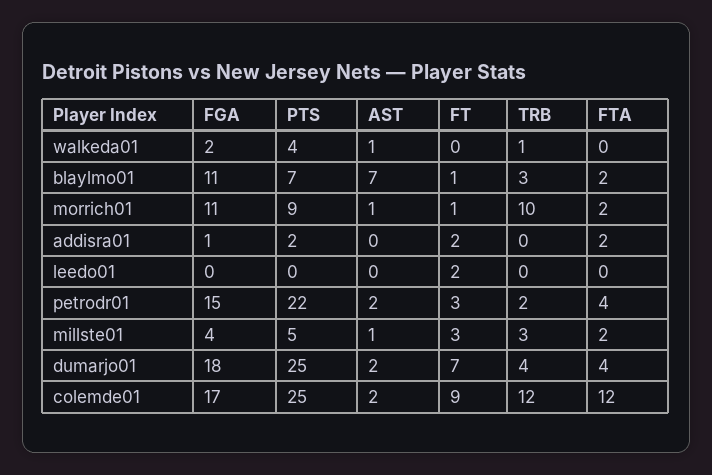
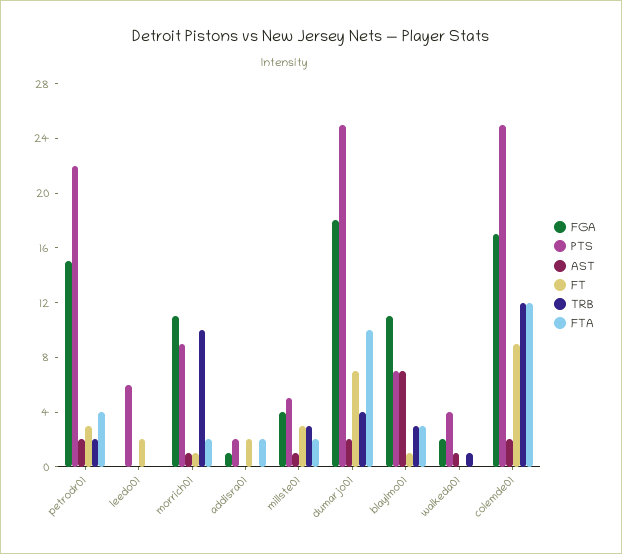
FTA, blaylmo01: 2 -> 3
PTS, leedo01: 0 -> 6
FTA, dumarjo01: 4 -> 10

